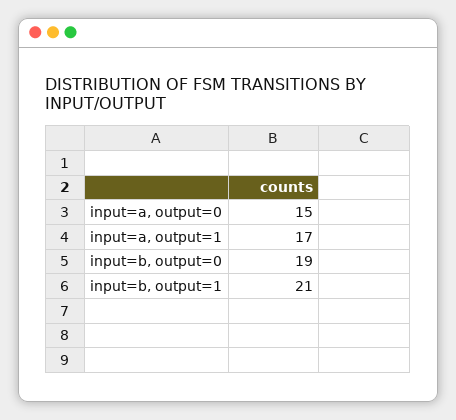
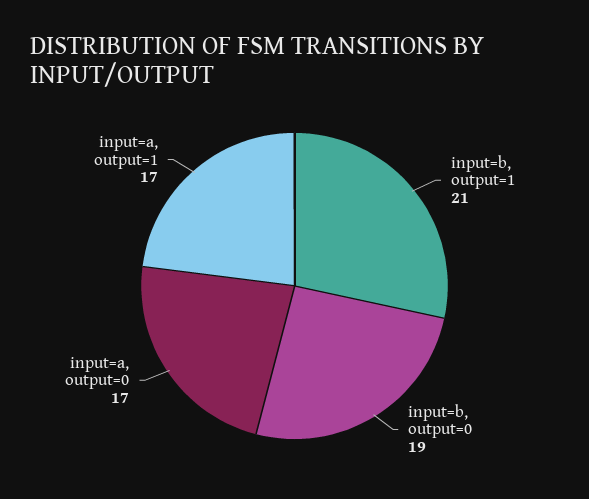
input=a, output=0: 15 -> 17

